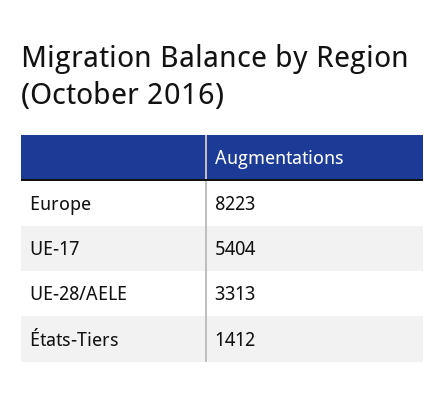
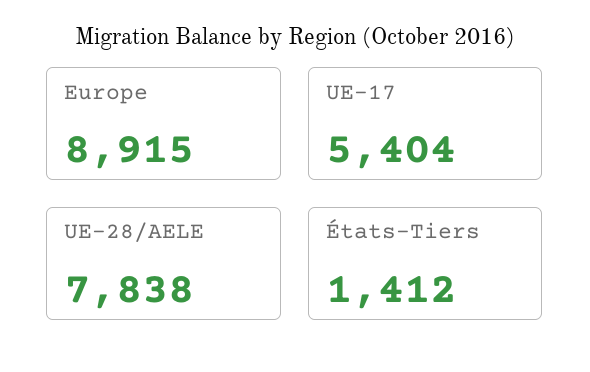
Europe: 8223 -> 8915
UE-28/AELE: 3313 -> 7838

